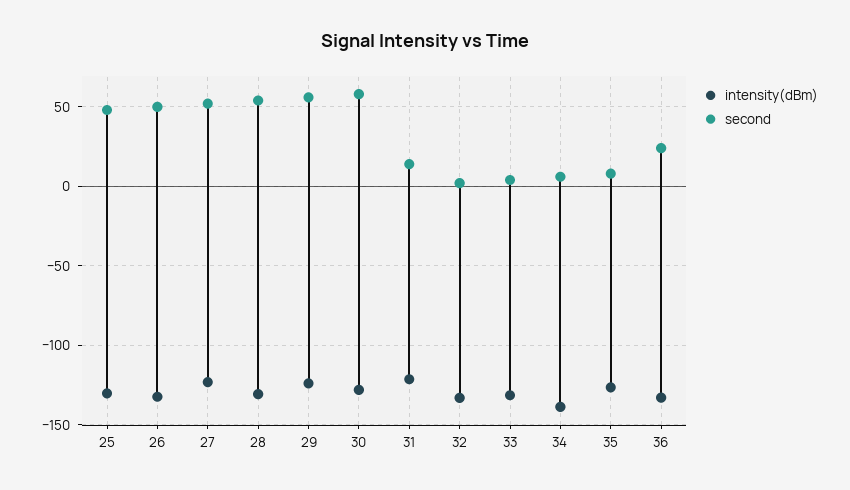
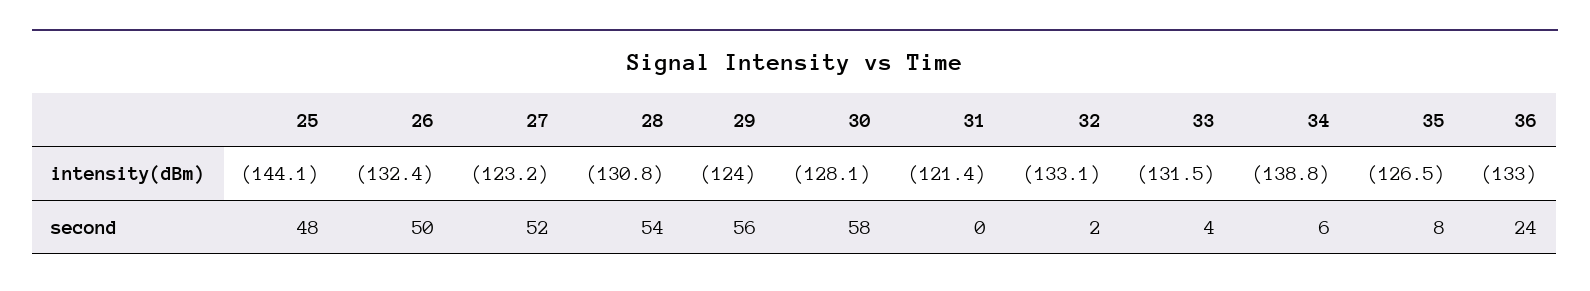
intensity(dBm), 25: -130 -> -144.1
second, 31: 15 -> 0

